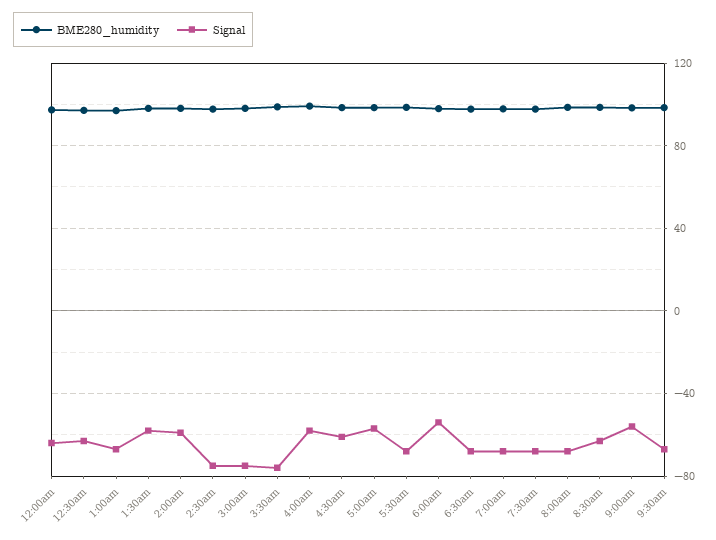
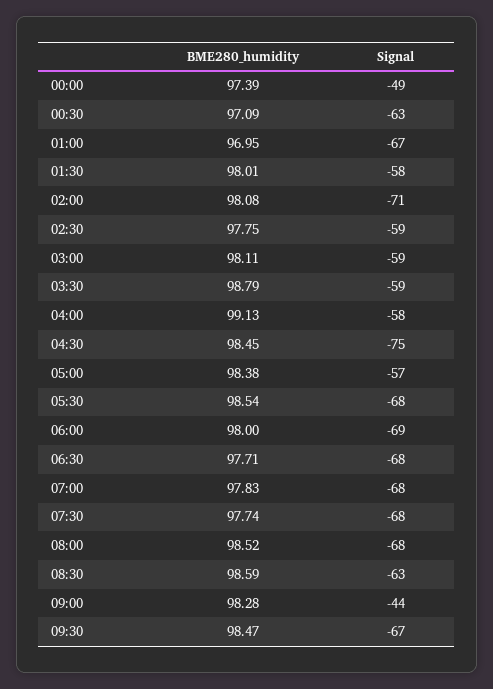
Signal, 12:00am: -65 -> -49
Signal, 2:00am: -60 -> -71
Signal, 2:30am: -75 -> -59
Signal, 3:00am: -75 -> -59
Signal, 3:30am: -75 -> -59
Signal, 4:30am: -60 -> -75
Signal, 6:00am: -55 -> -69
Signal, 9:00am: -55 -> -44

